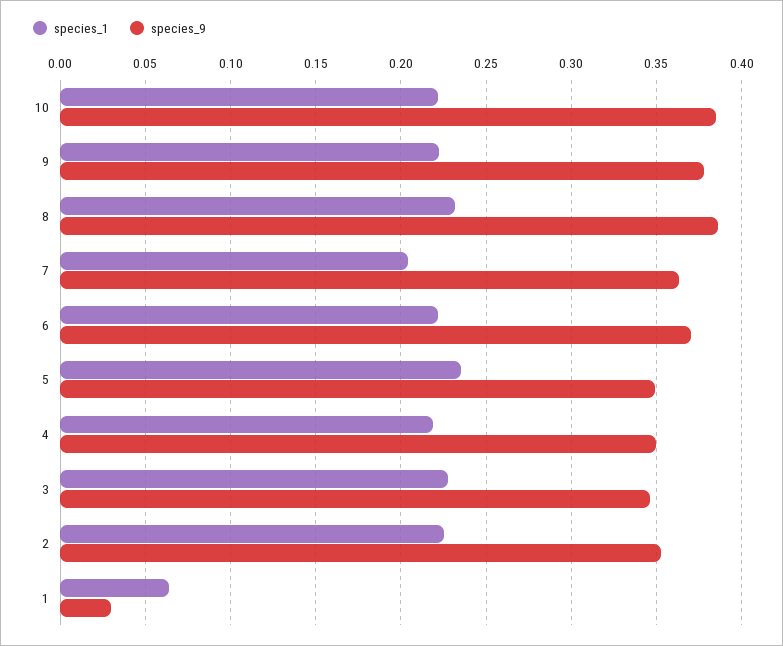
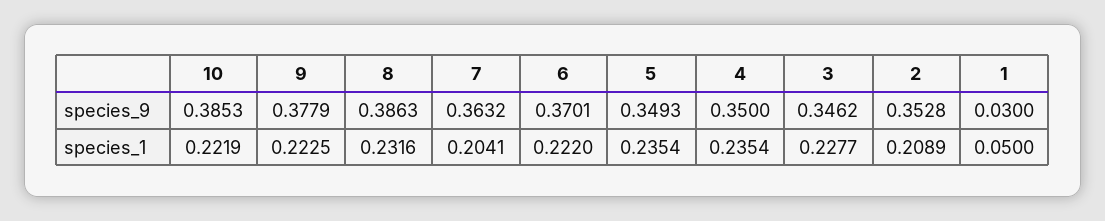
species_1, 4: 0.22 -> 0.2354
species_1, 2: 0.225 -> 0.2089
species_1, 1: 0.065 -> 0.05

